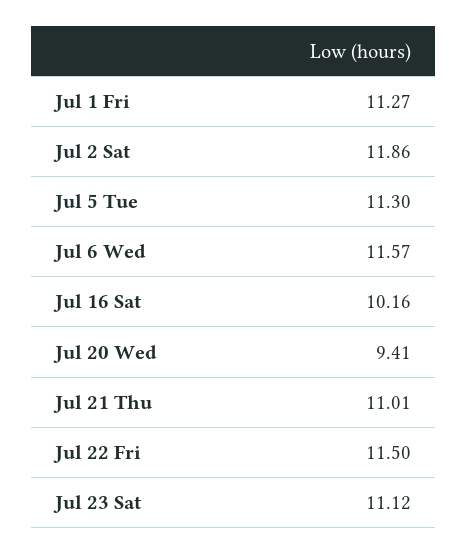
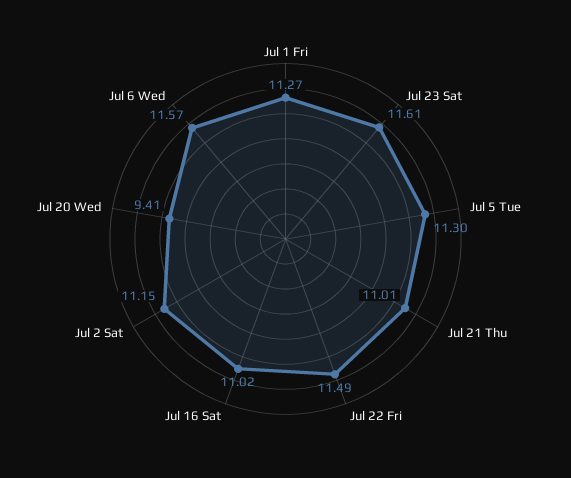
Jul 2 Sat: 11.86 -> 11.15
Jul 16 Sat: 10.16 -> 11.02
Jul 22 Fri: 11.5 -> 11.49
Jul 23 Sat: 11.12 -> 11.61

